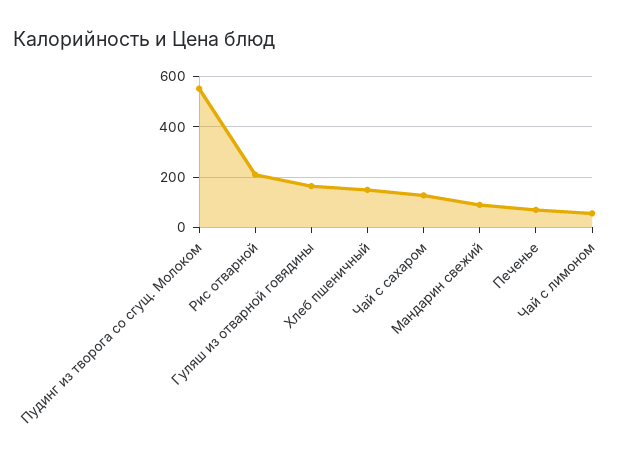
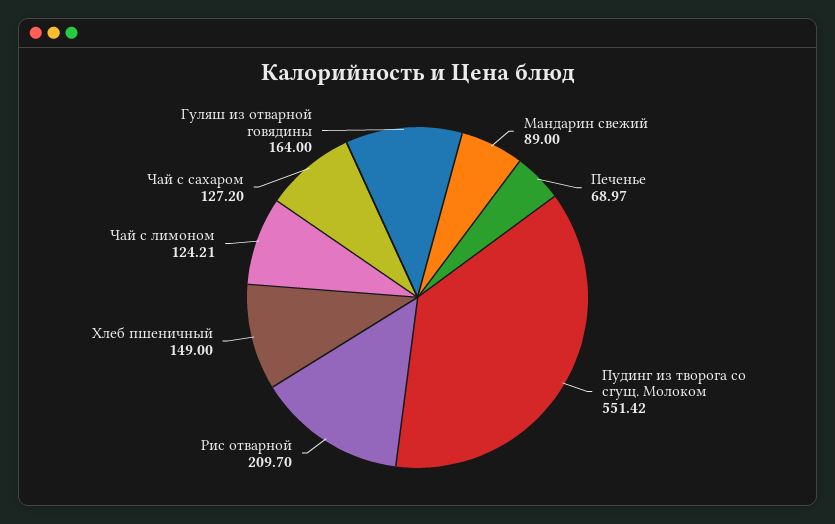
Чай с лимоном: 50 -> 124.21

